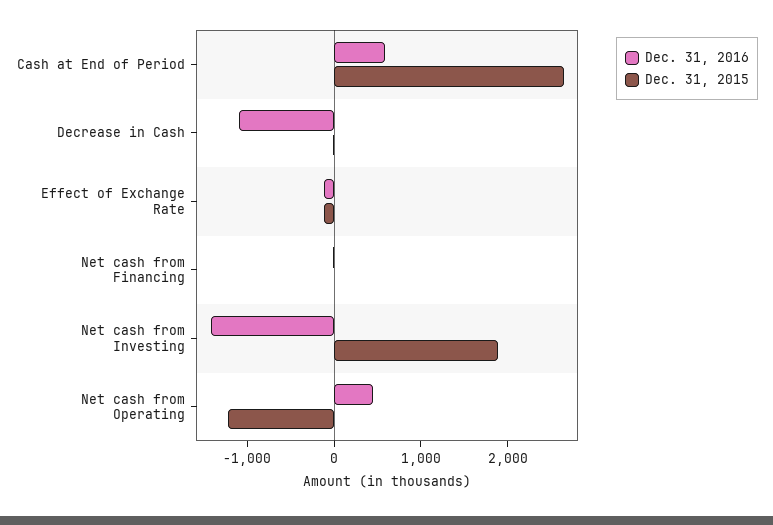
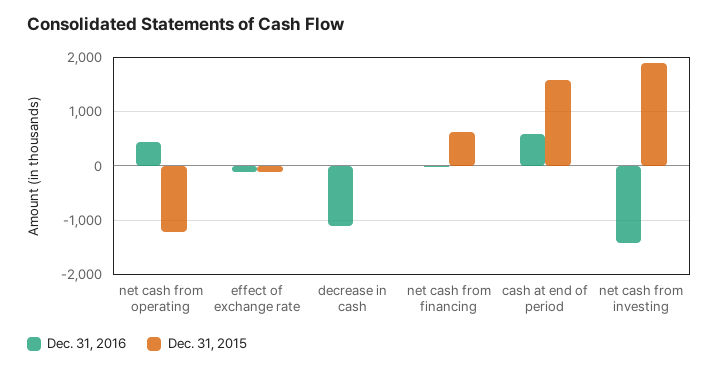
Dec. 31, 2015, Cash at End of Period: 2600 -> 1600
Dec. 31, 2015, Net cash from Financing: 0 -> 600

